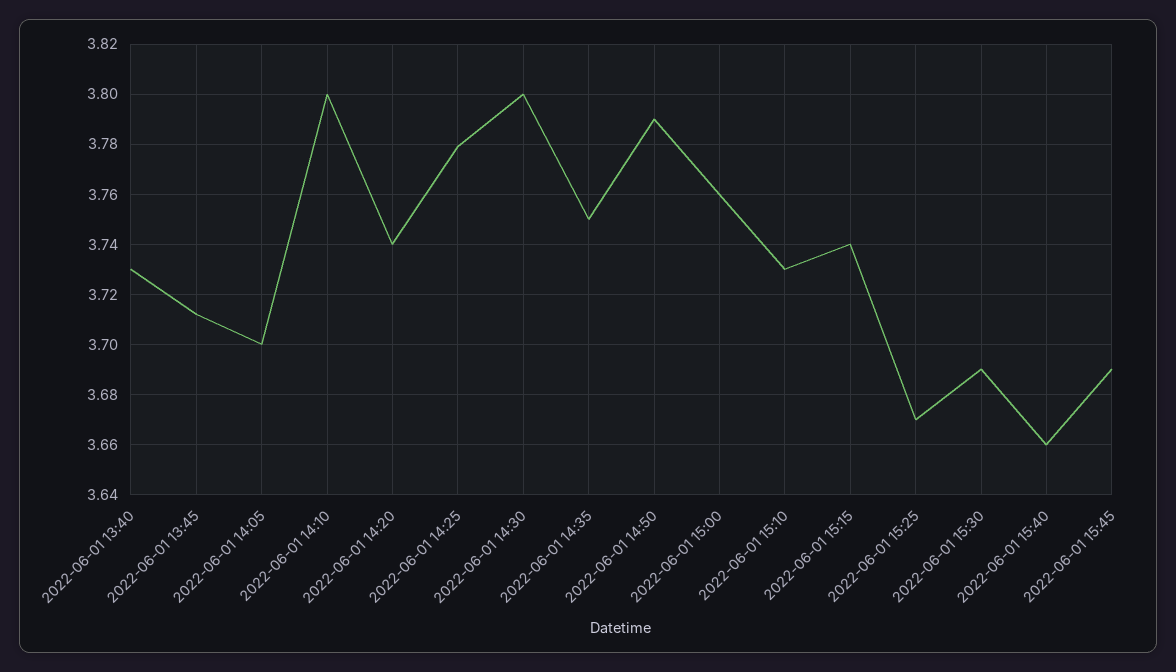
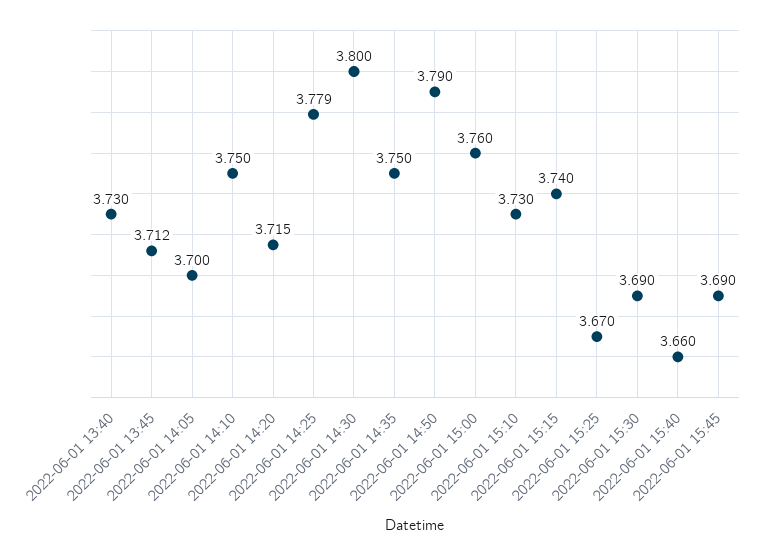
2022-06-01 14:10: 3.8 -> 3.75
2022-06-01 14:20: 3.74 -> 3.715

